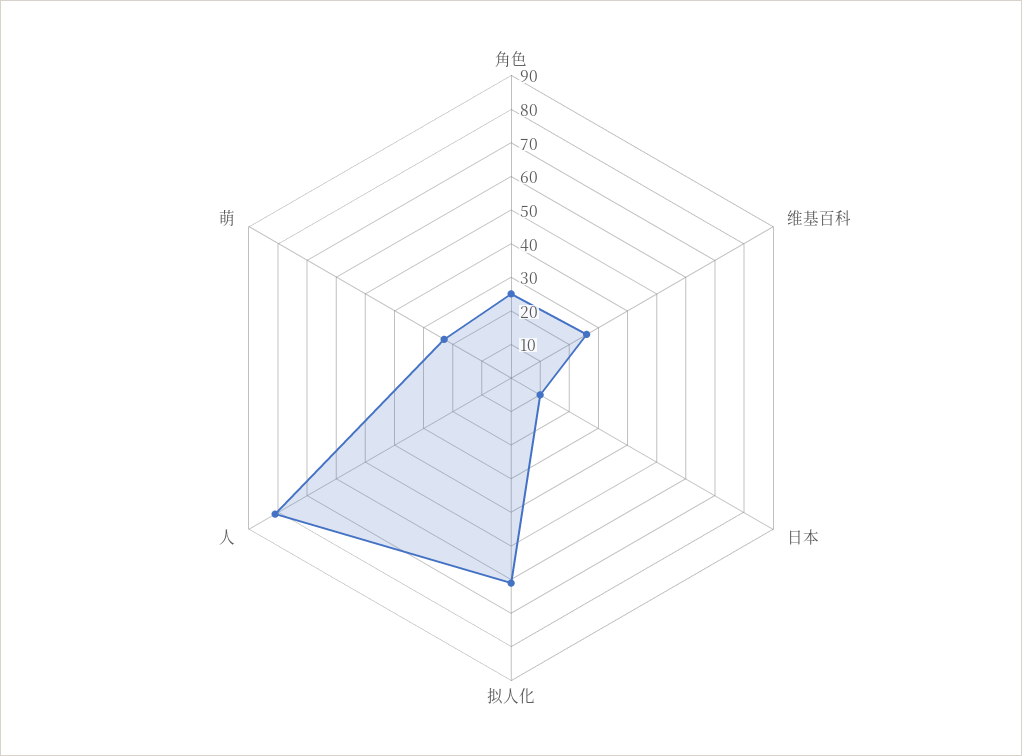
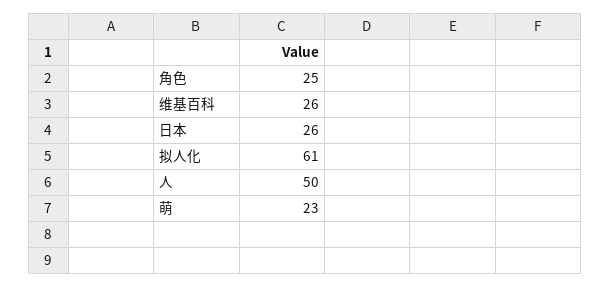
日本: 10 -> 26
人: 80 -> 50

